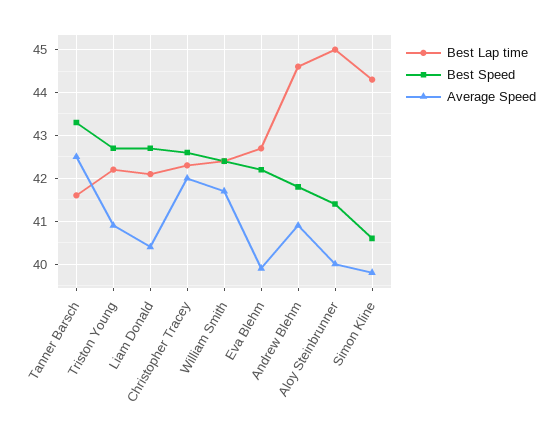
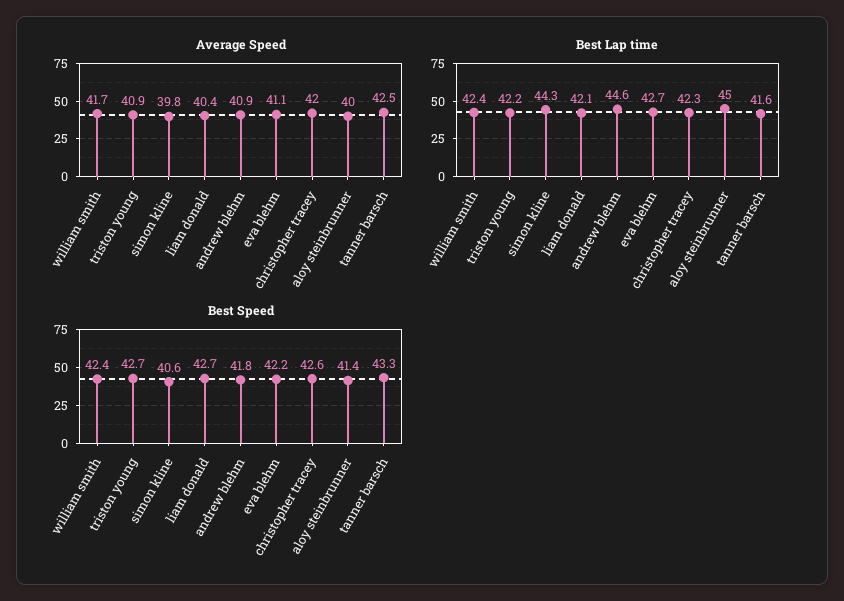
Average Speed, Eva Blehm: 40 -> 41.1

